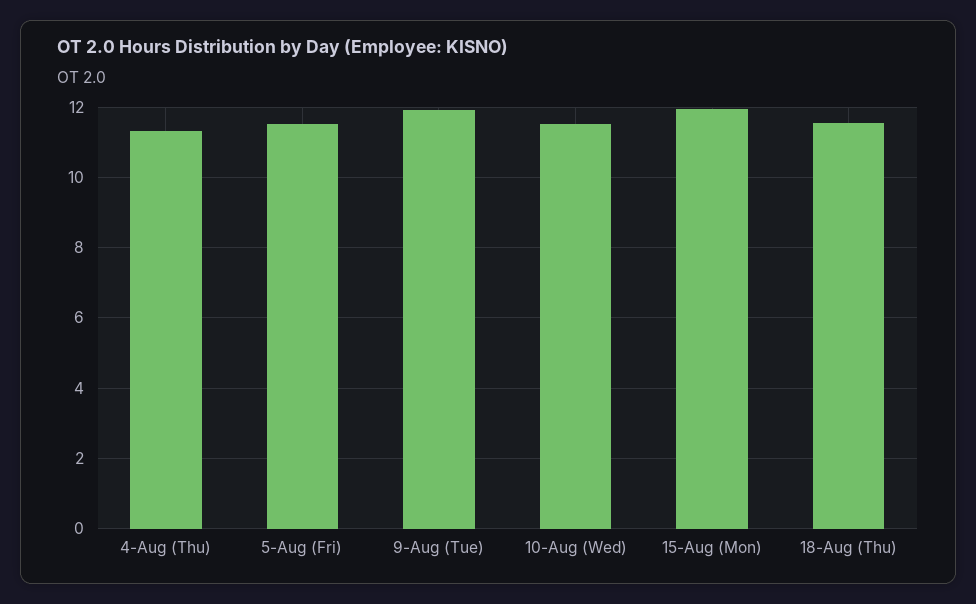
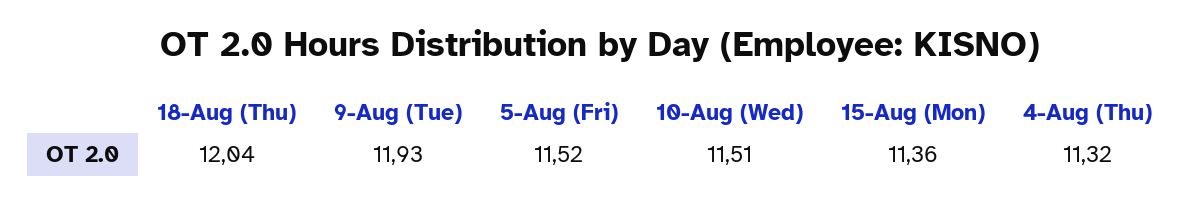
15-Aug (Mon): 12 -> 11.36
18-Aug (Thu): 11.6 -> 12.04

